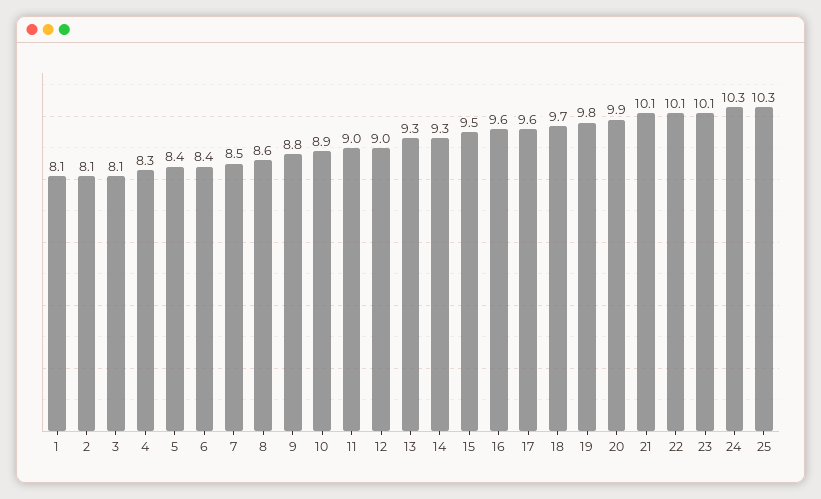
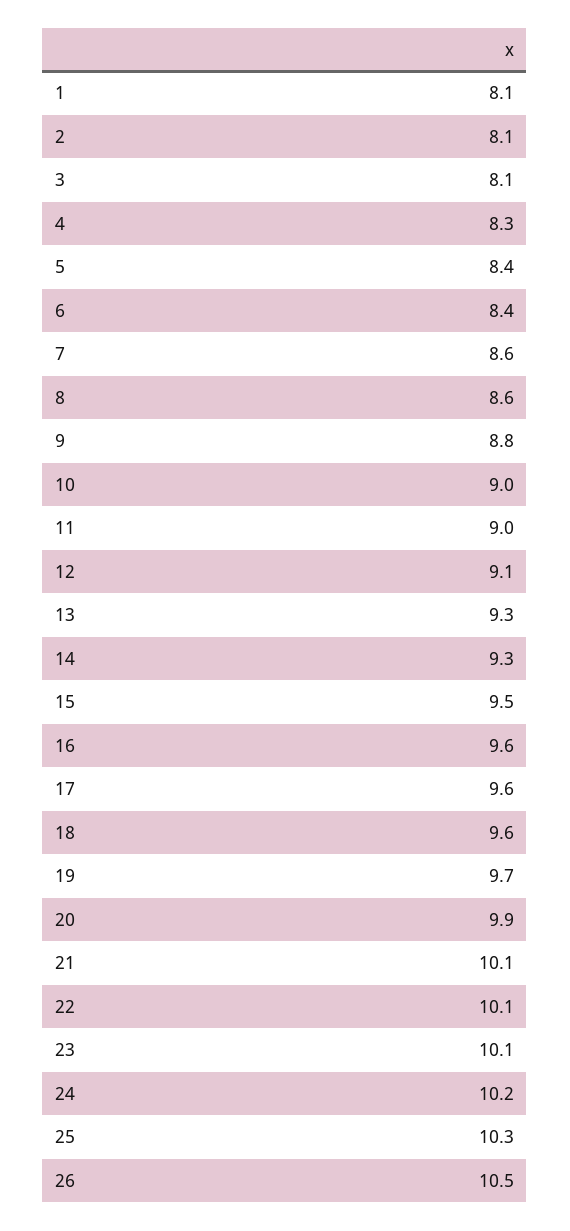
7: 8.5 -> 8.6
10: 8.9 -> 9
12: 9 -> 9.1
18: 9.7 -> 9.6
19: 9.8 -> 9.7
24: 10.3 -> 10.2
26: none -> 10.5

